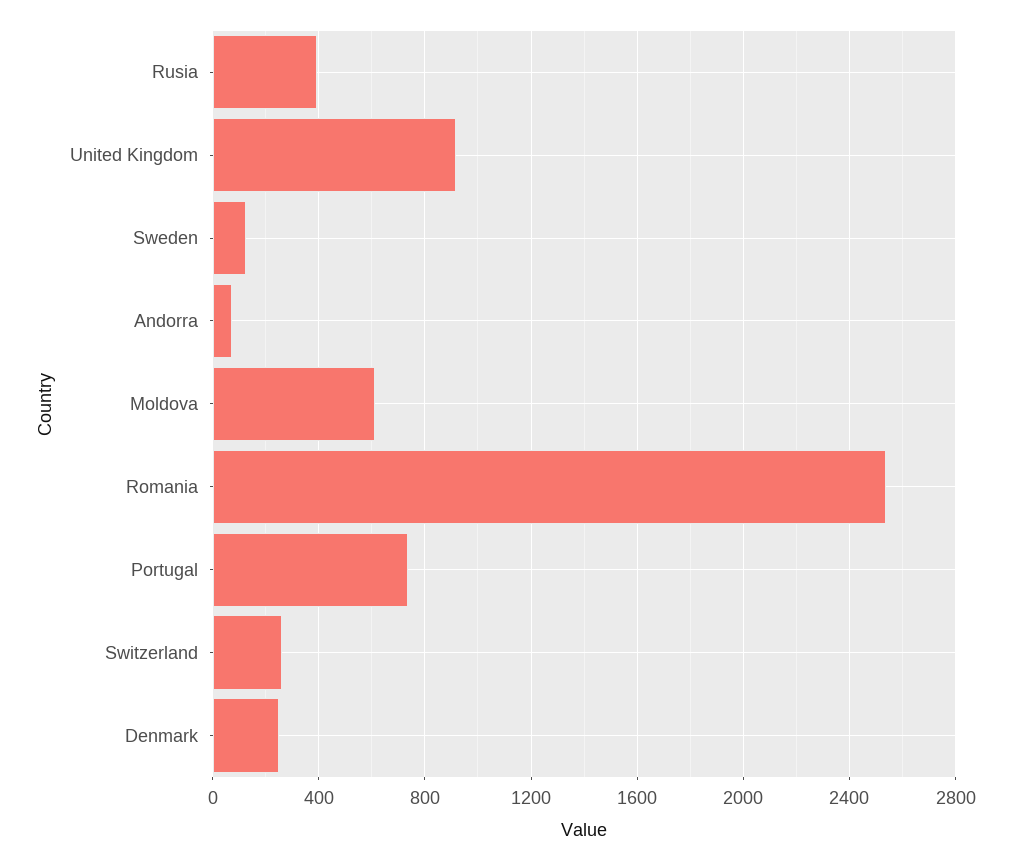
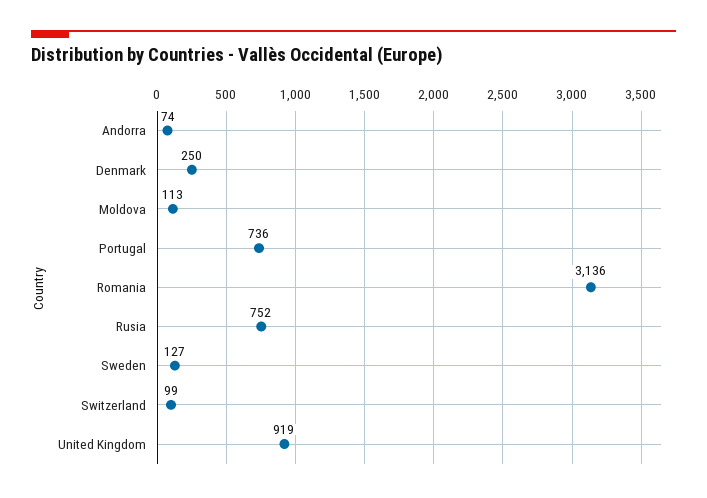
Rusia: 400 -> 752
Moldova: 600 -> 113
Romania: 2550 -> 3136
Switzerland: 250 -> 99

